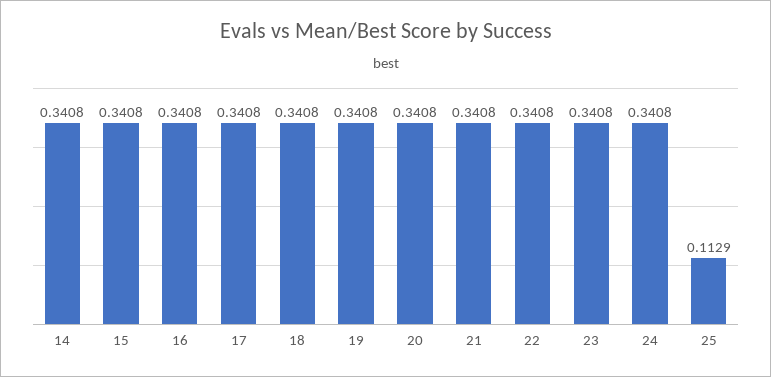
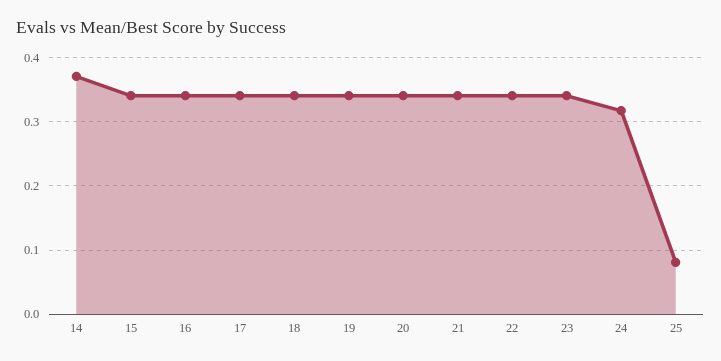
14: 0.3408 -> 0.37
24: 0.3408 -> 0.32
25: 0.1129 -> 0.08

